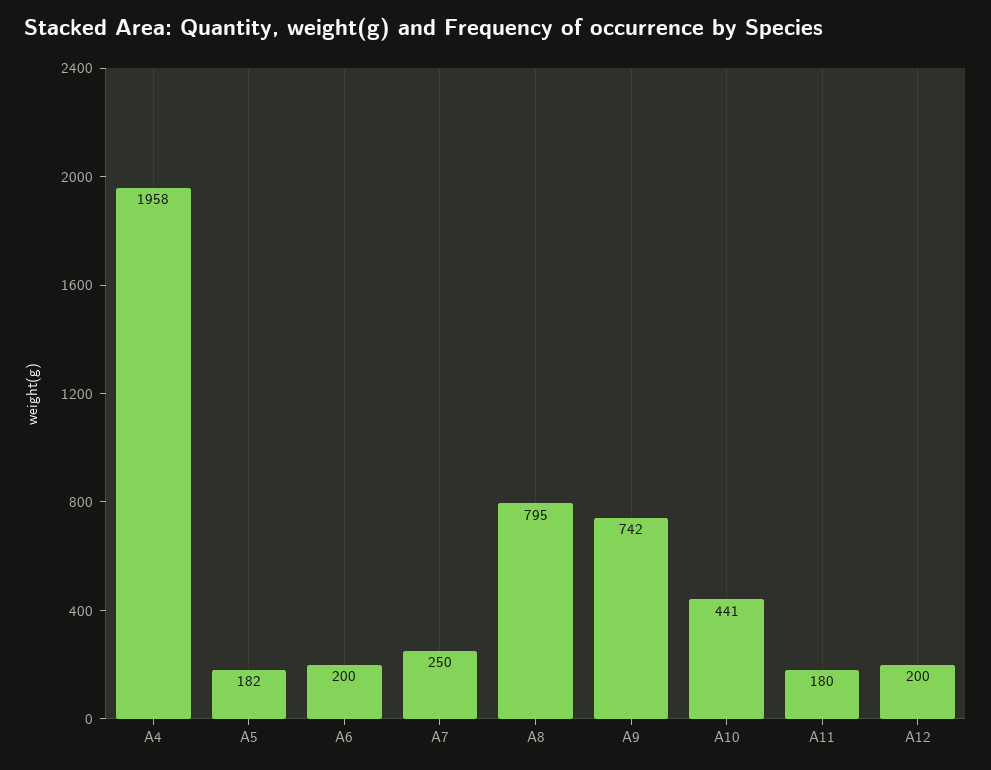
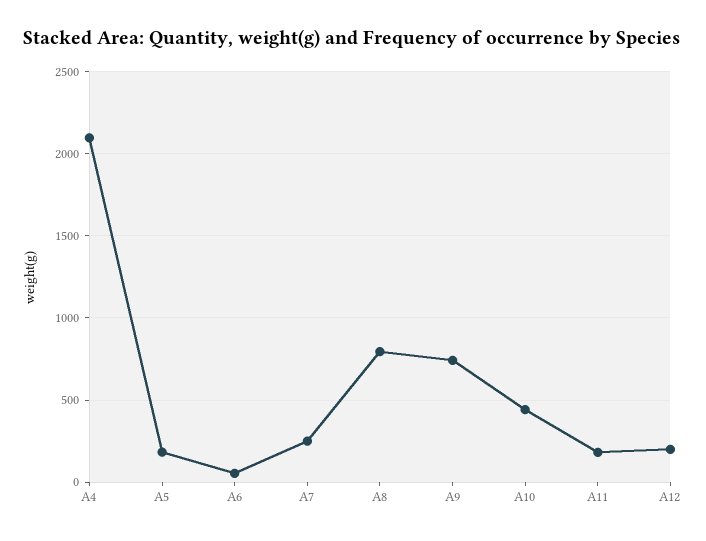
A4: 1958 -> 2100
A6: 200 -> 50

